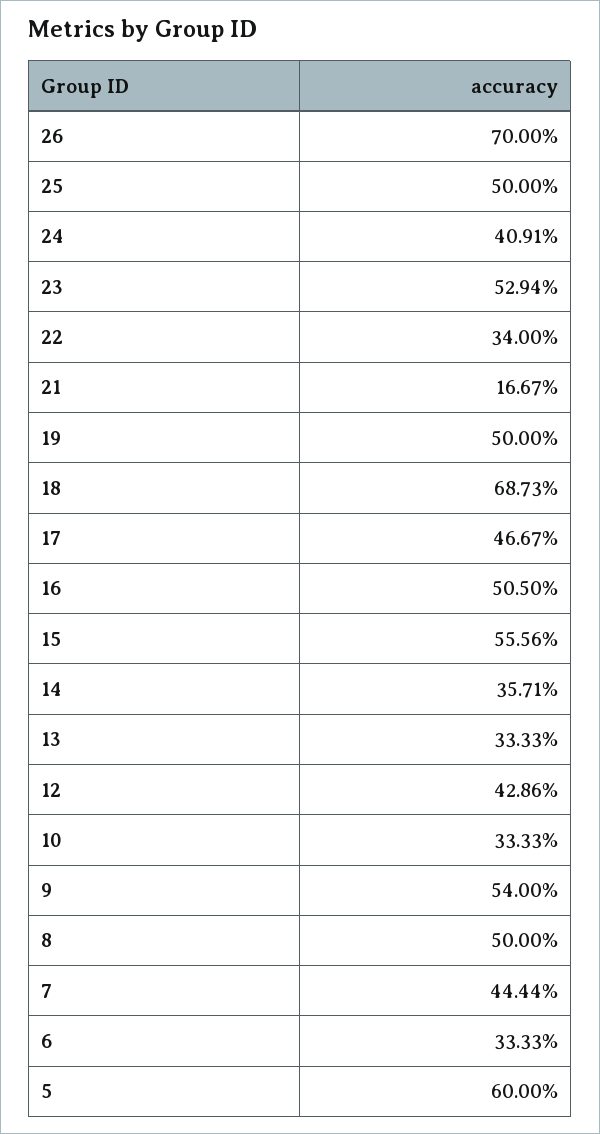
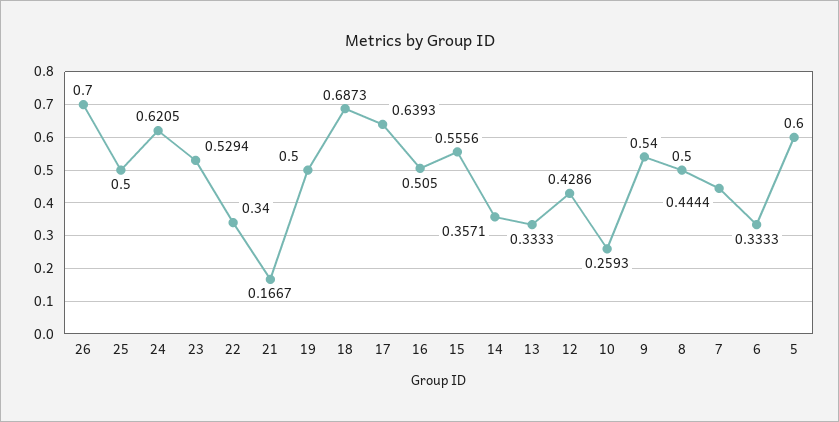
24: 0.4091 -> 0.6205
17: 0.4667 -> 0.6393
10: 0.3333 -> 0.2593

